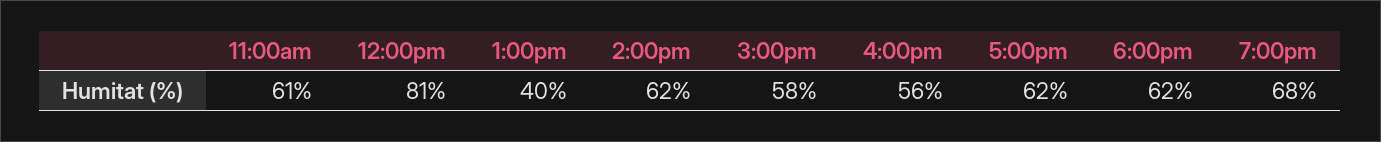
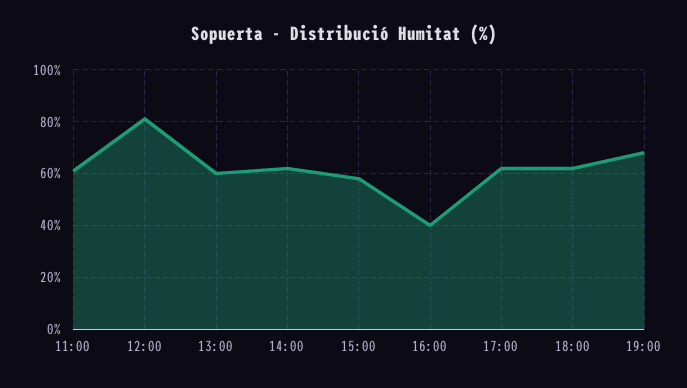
1:00pm: 40 -> 60
4:00pm: 56 -> 40

